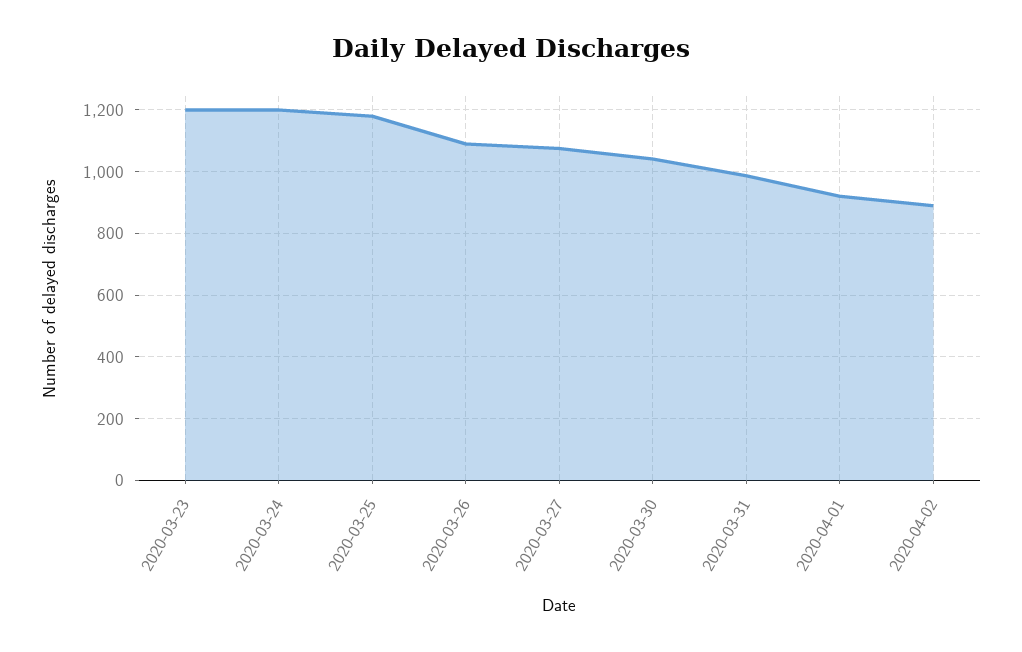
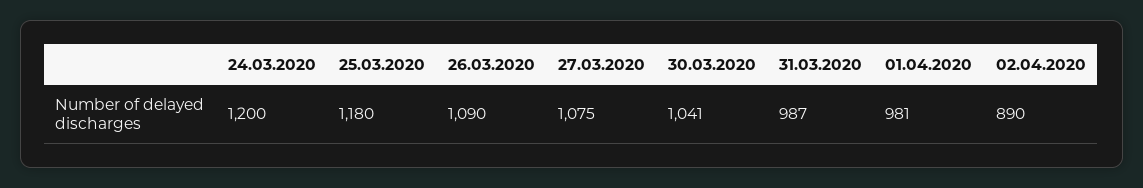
2020-03-23: 1200 -> none
2020-04-01: 920 -> 981

